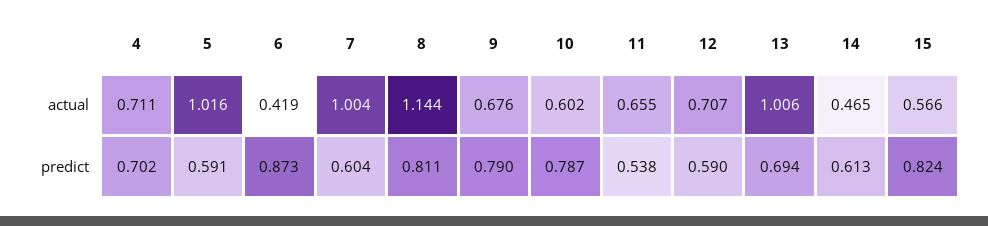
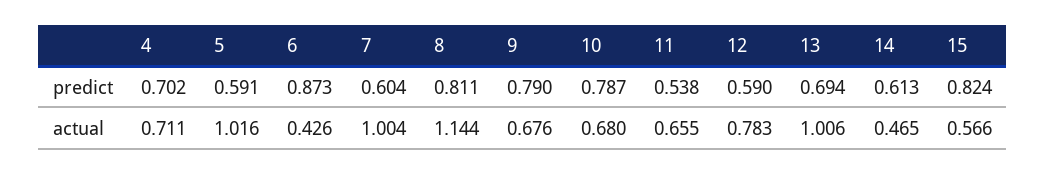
6, actual: 0.419 -> 0.426
10, actual: 0.602 -> 0.68
12, actual: 0.707 -> 0.783

